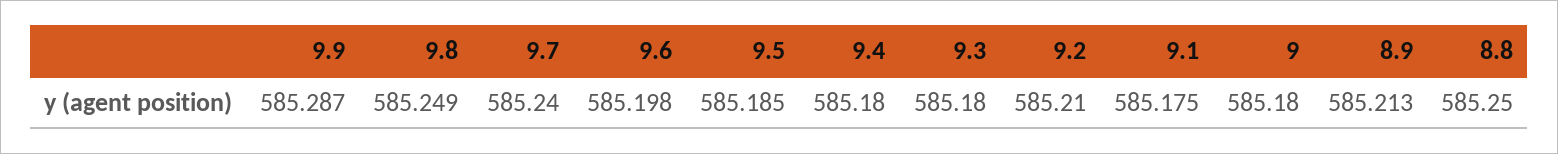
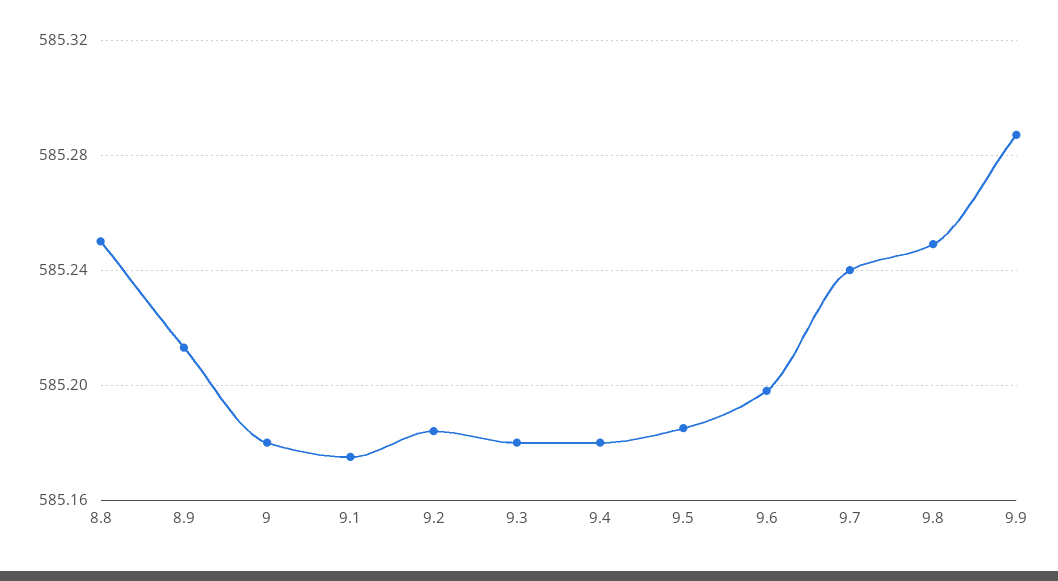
9.2: 585.21 -> 585.185

